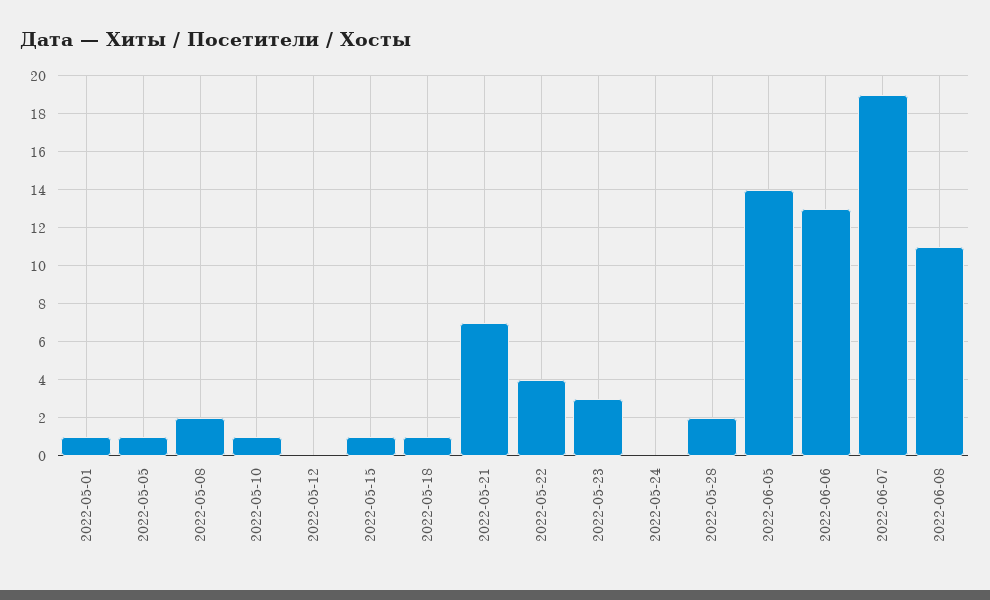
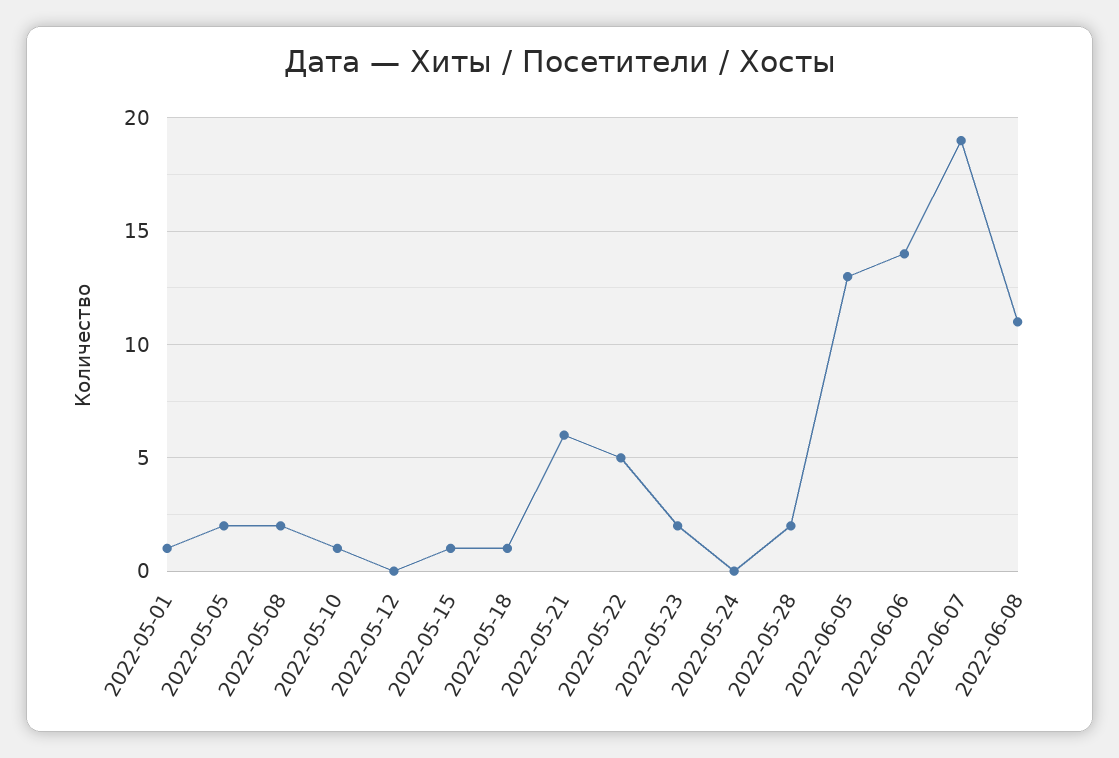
2022-05-05: 1 -> 2
2022-05-21: 7 -> 6
2022-05-22: 4 -> 5
2022-05-23: 3 -> 2
2022-06-05: 14 -> 13
2022-06-06: 13 -> 14

